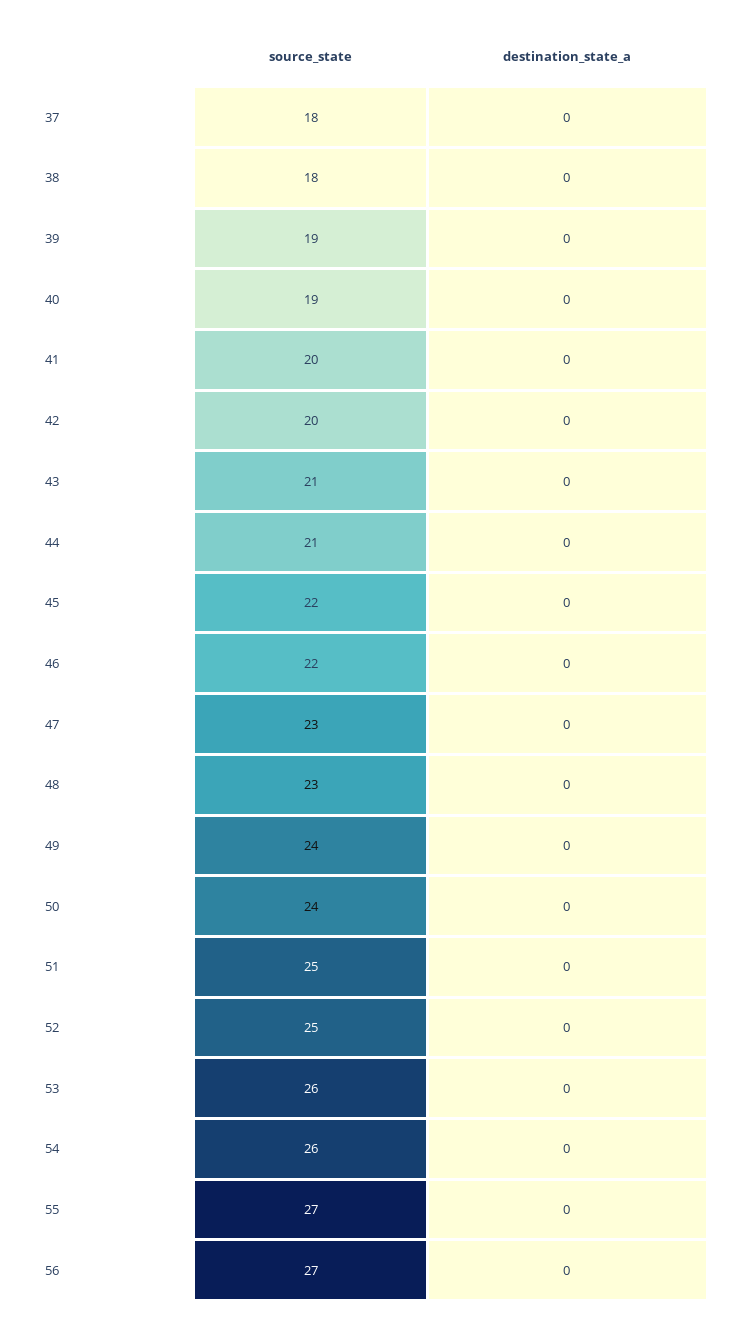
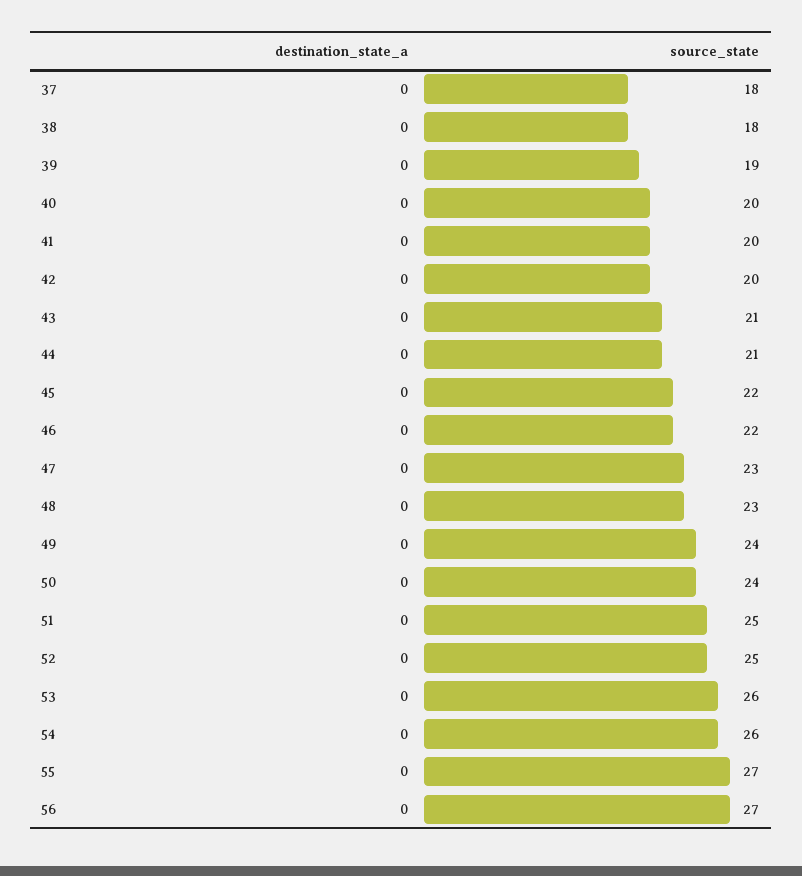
source_state, 40: 19 -> 20

